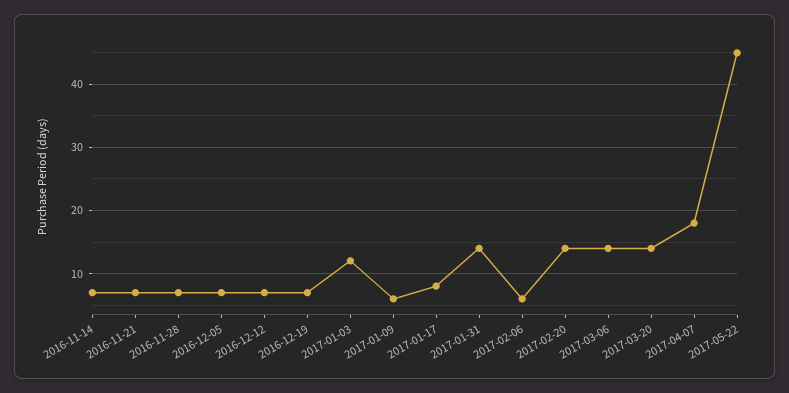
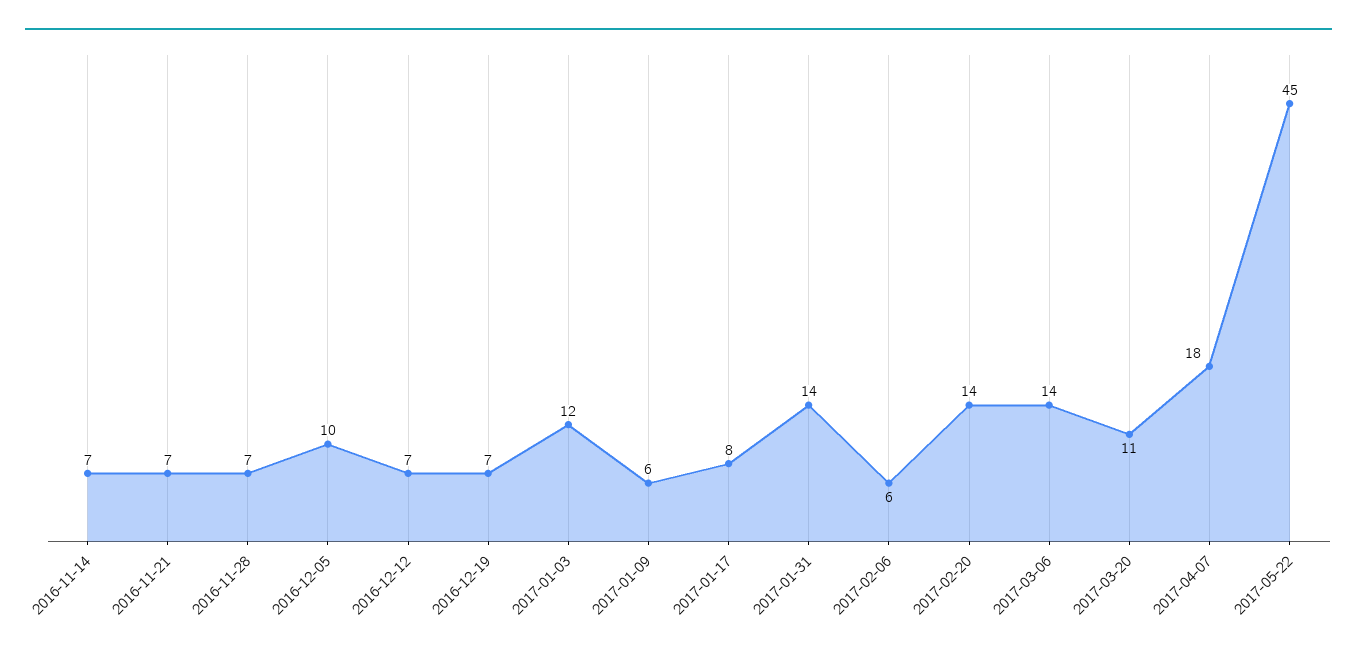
2016-12-05: 7 -> 10
2017-03-20: 14 -> 11

